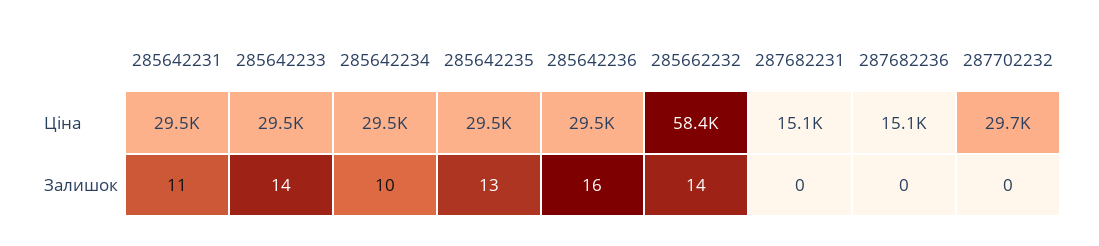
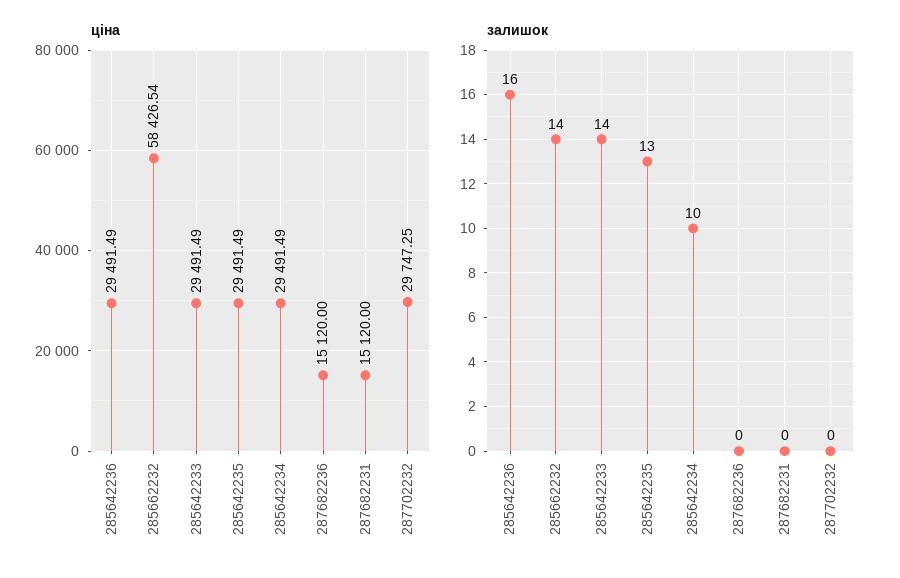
Ціна, 285642231: 29500 -> none
Залишок, 285642231: 11 -> none

